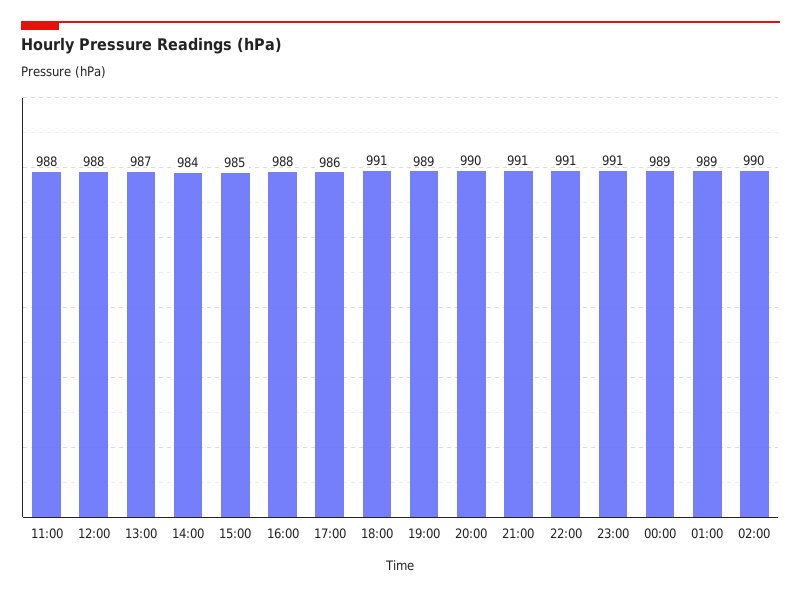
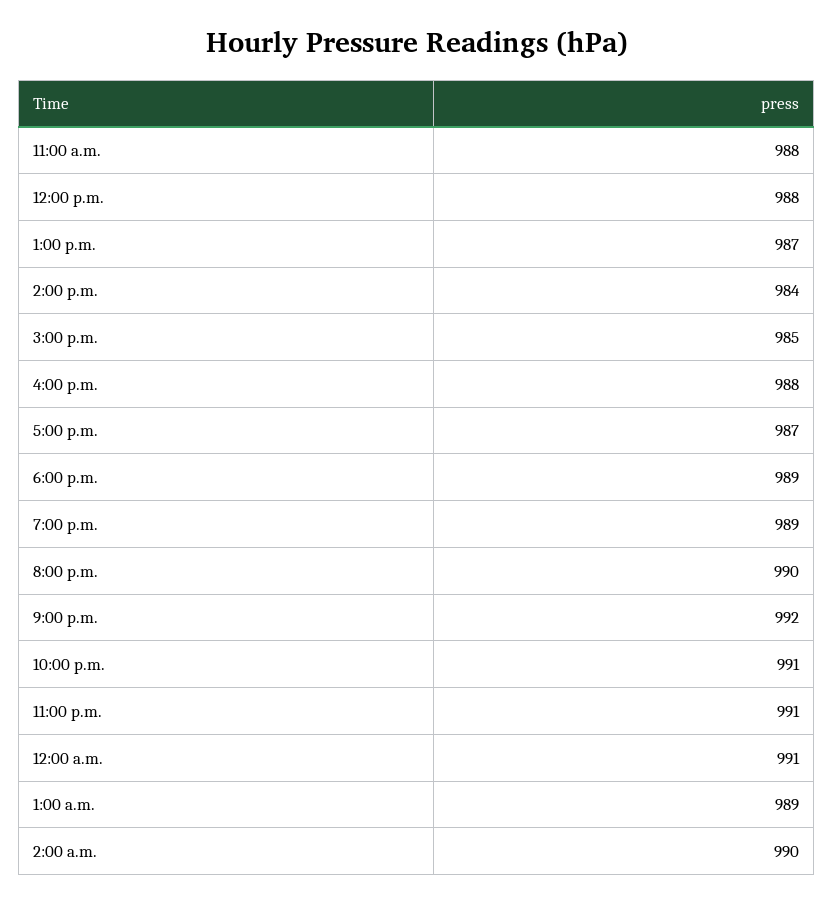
17:00: 986 -> 987
18:00: 991 -> 989
21:00: 991 -> 992
00:00: 989 -> 991

